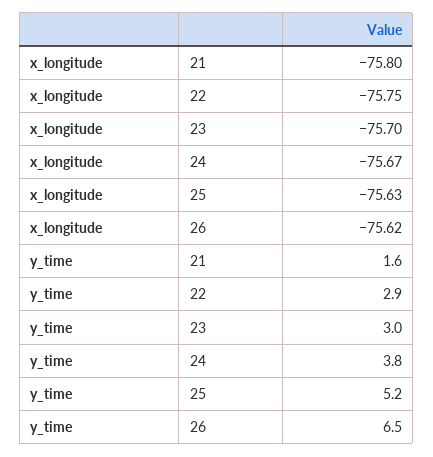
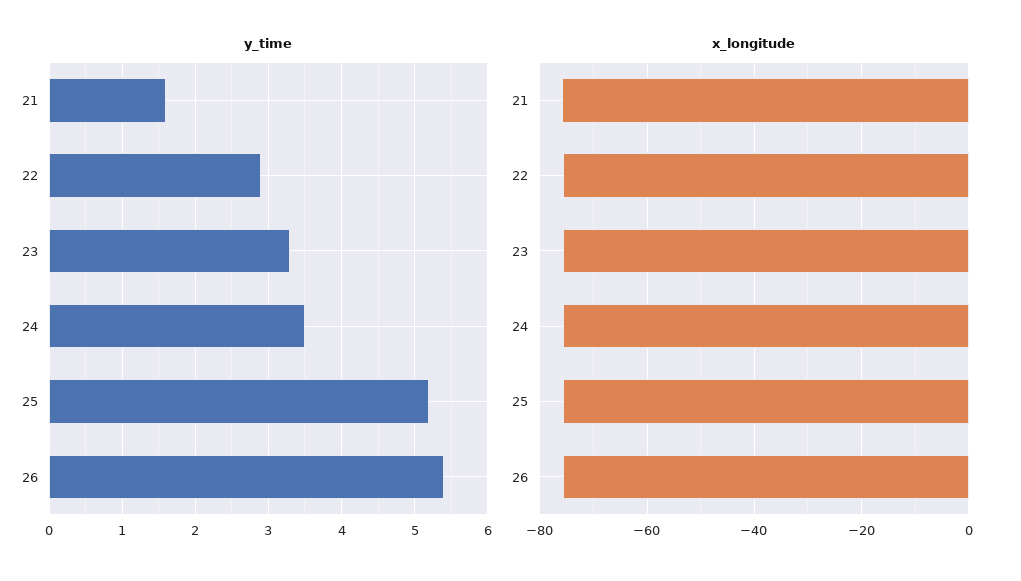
y_time, 23: 3 -> 3.3
y_time, 24: 3.8 -> 3.5
y_time, 26: 6.5 -> 5.4

